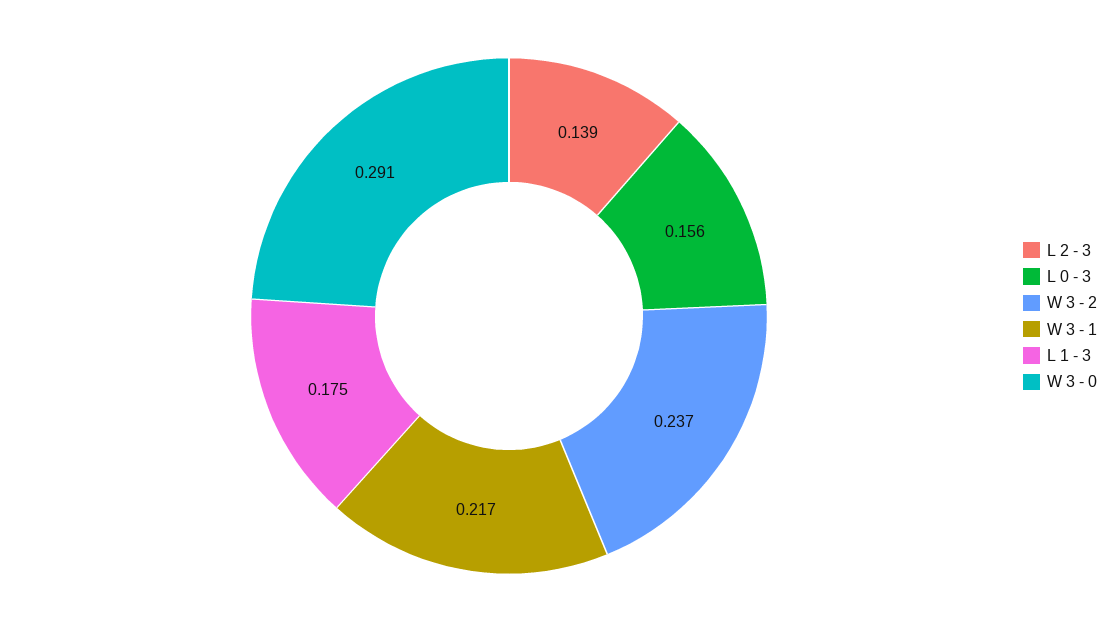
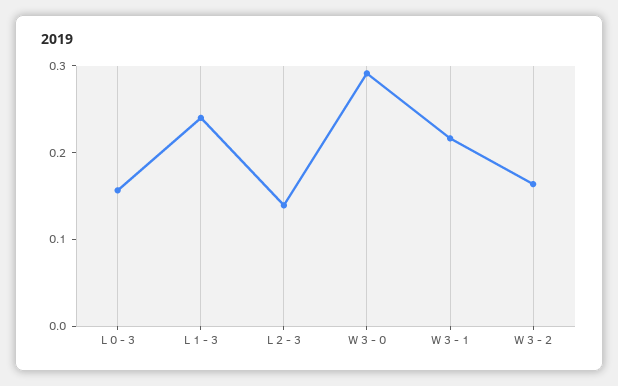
W 3 - 2: 0.237 -> 0.16
L 1 - 3: 0.175 -> 0.24

